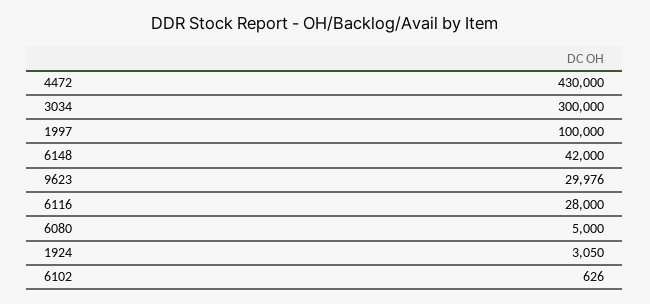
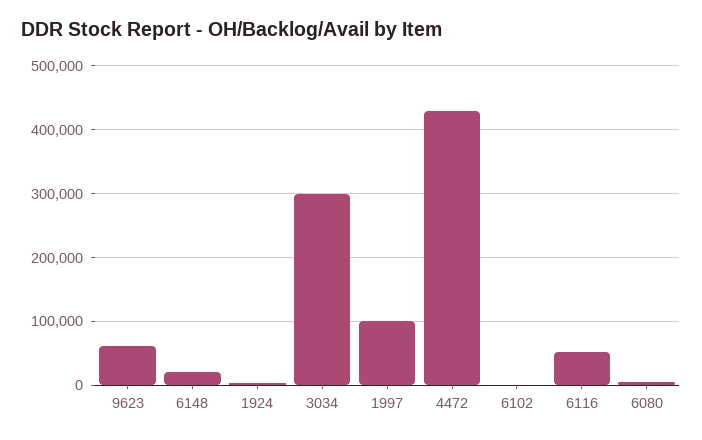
6148: 42000 -> 20000
9623: 29976 -> 60000
6116: 28000 -> 50000

